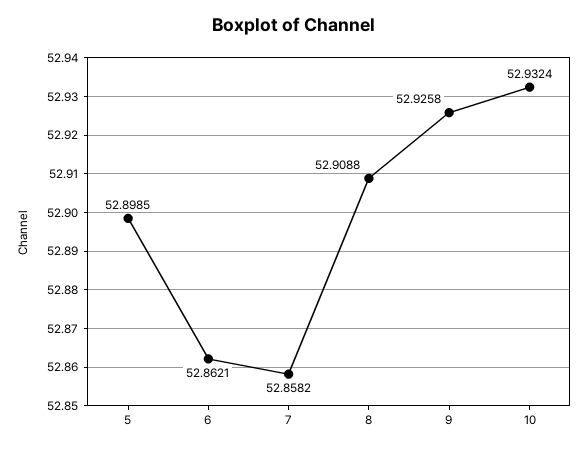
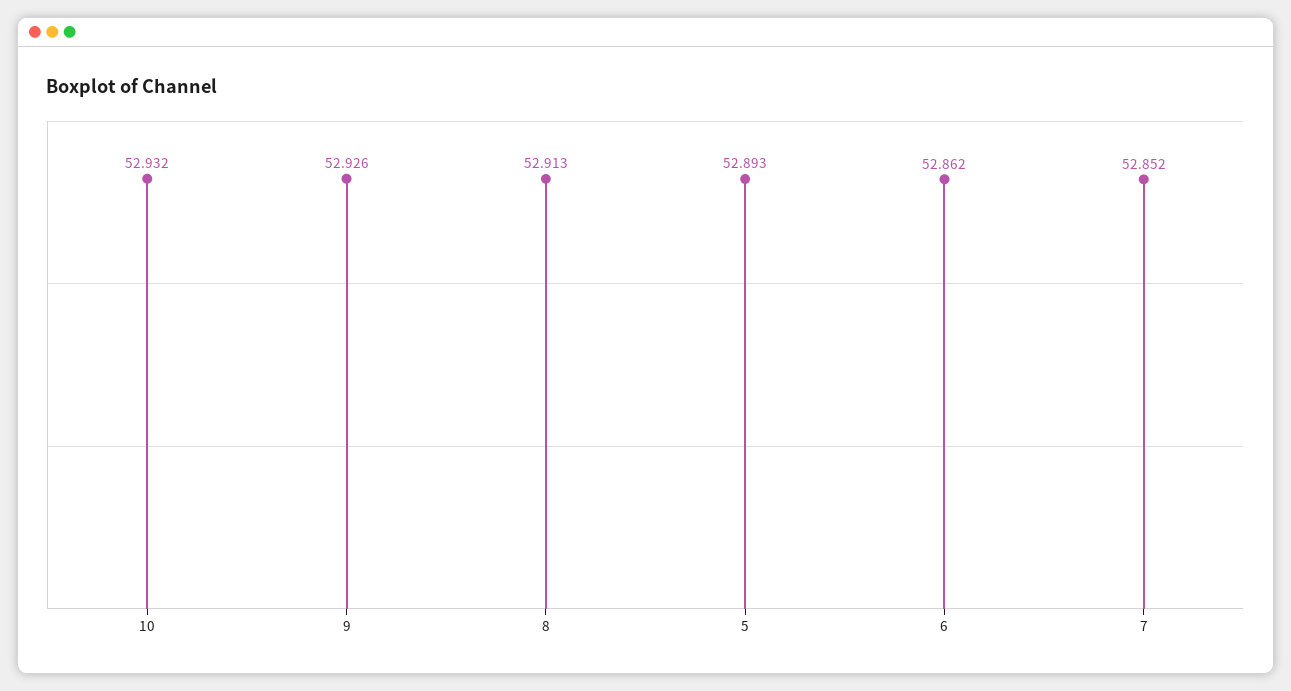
5: 52.8985 -> 52.893
7: 52.8582 -> 52.852
8: 52.9088 -> 52.913

